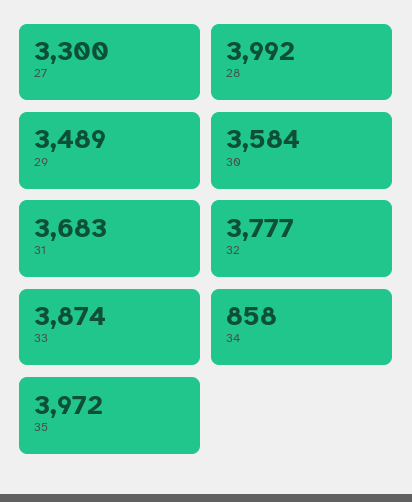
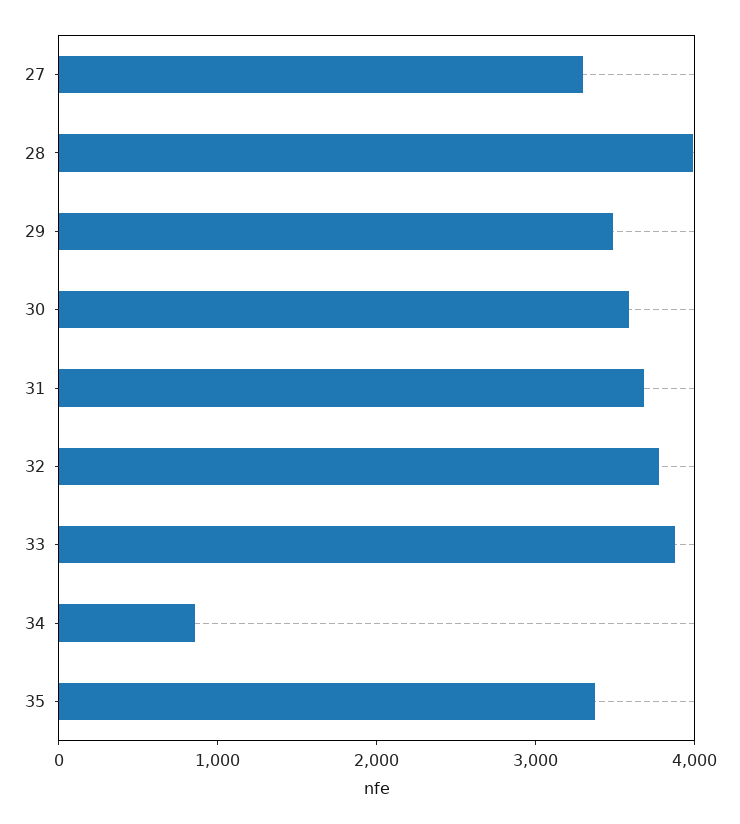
35: 3972 -> 3400

